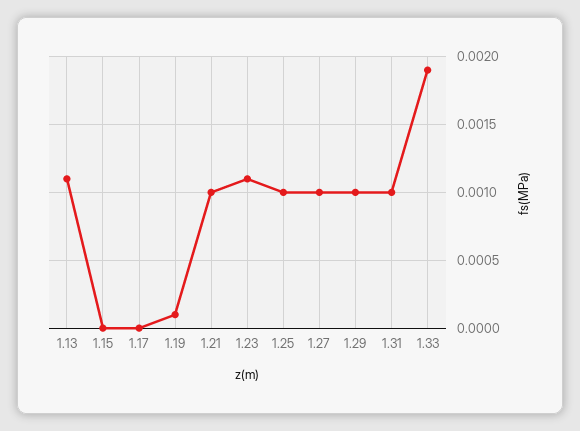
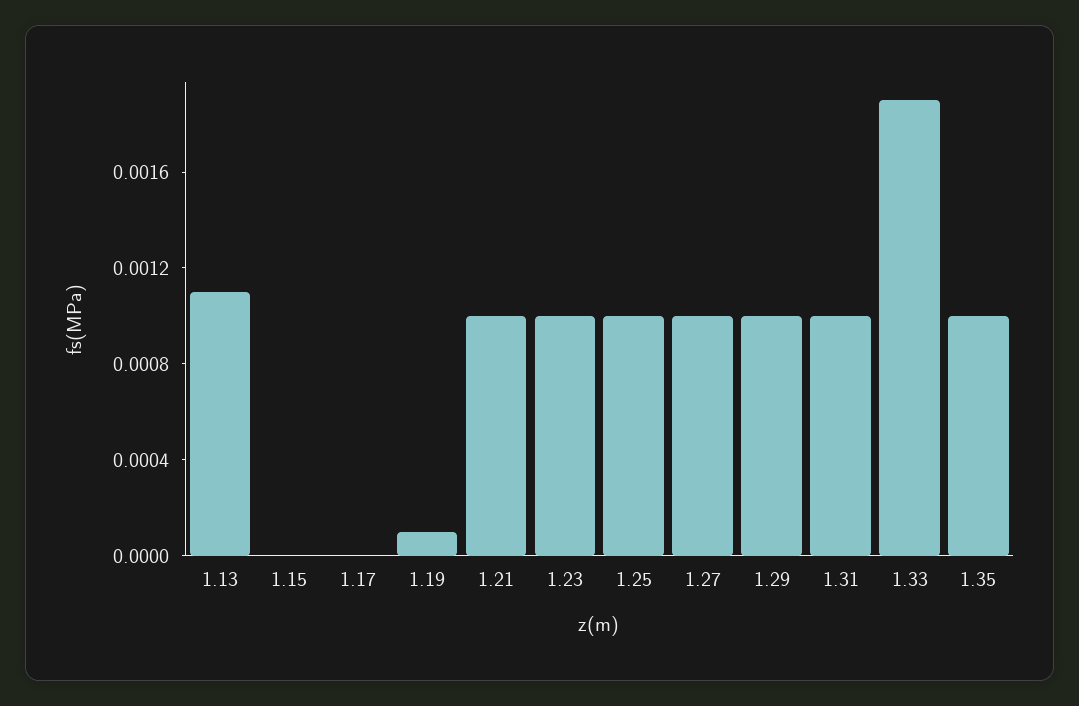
1.23: 0.0011 -> 0.001
1.35: none -> 0.001

